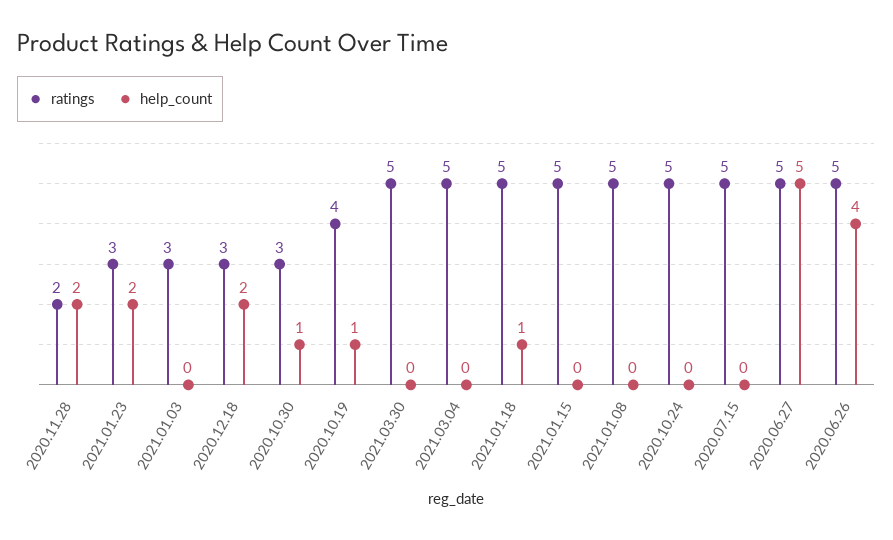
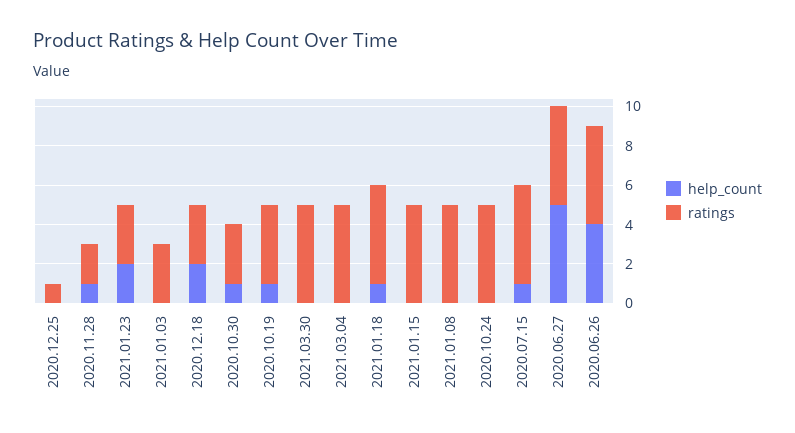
help_count, 2020.11.28: 2 -> 1
help_count, 2020.07.15: 0 -> 1
help_count, 2020.12.25: none -> 0
ratings, 2020.12.25: none -> 1

